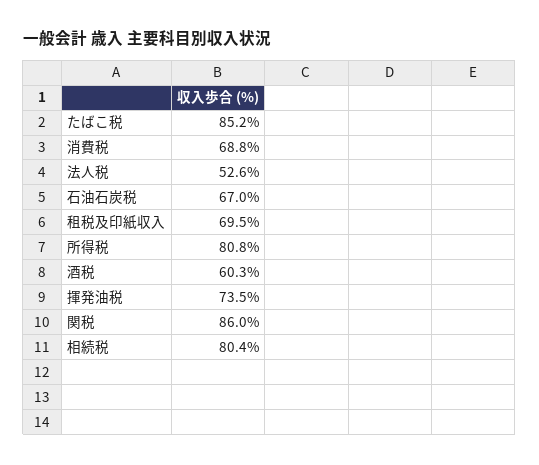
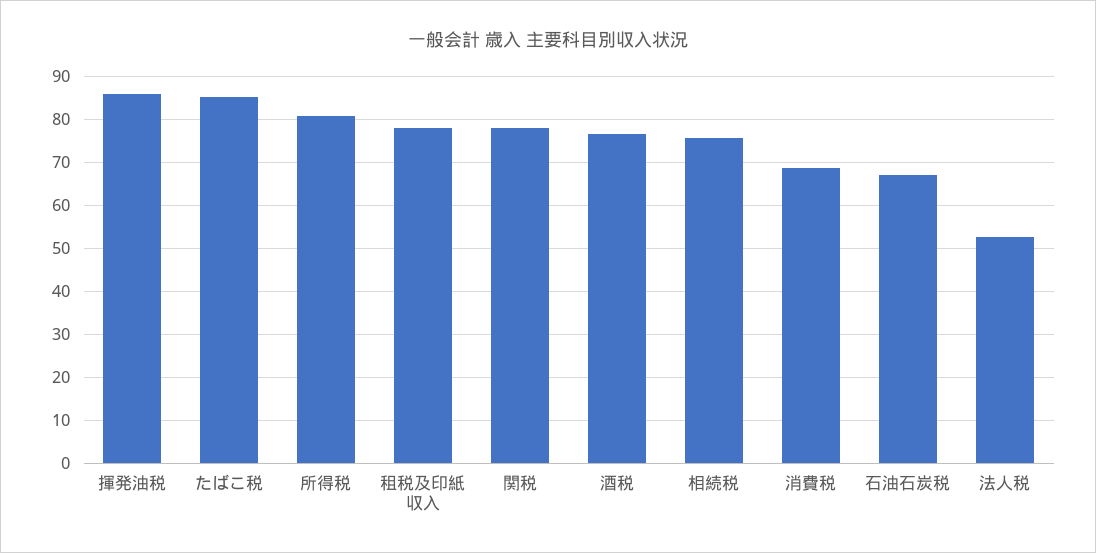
租税及印紙収入: 69.5 -> 78
酒税: 60.3 -> 76
揮発油税: 73.5 -> 86
関税: 86 -> 78
相続税: 80.4 -> 76

